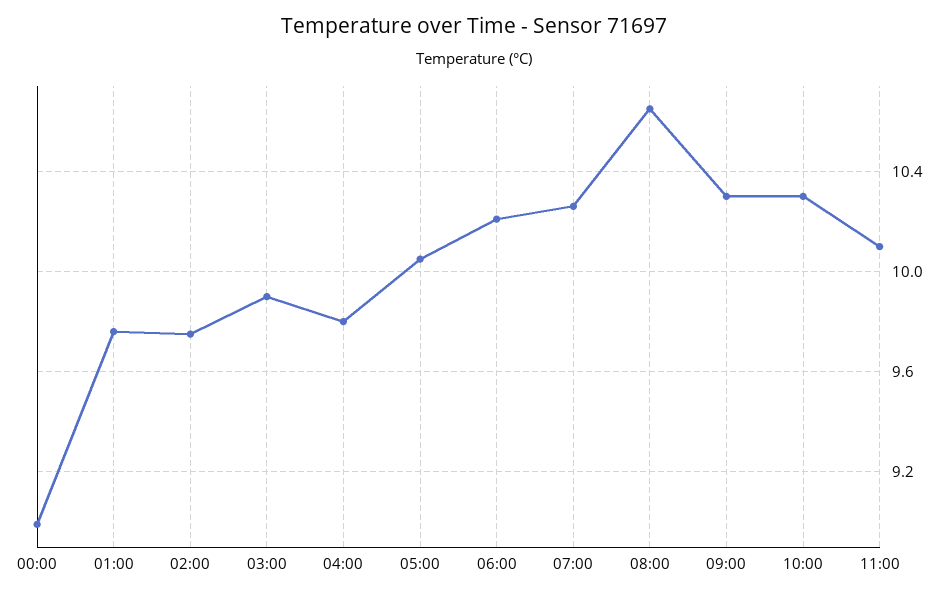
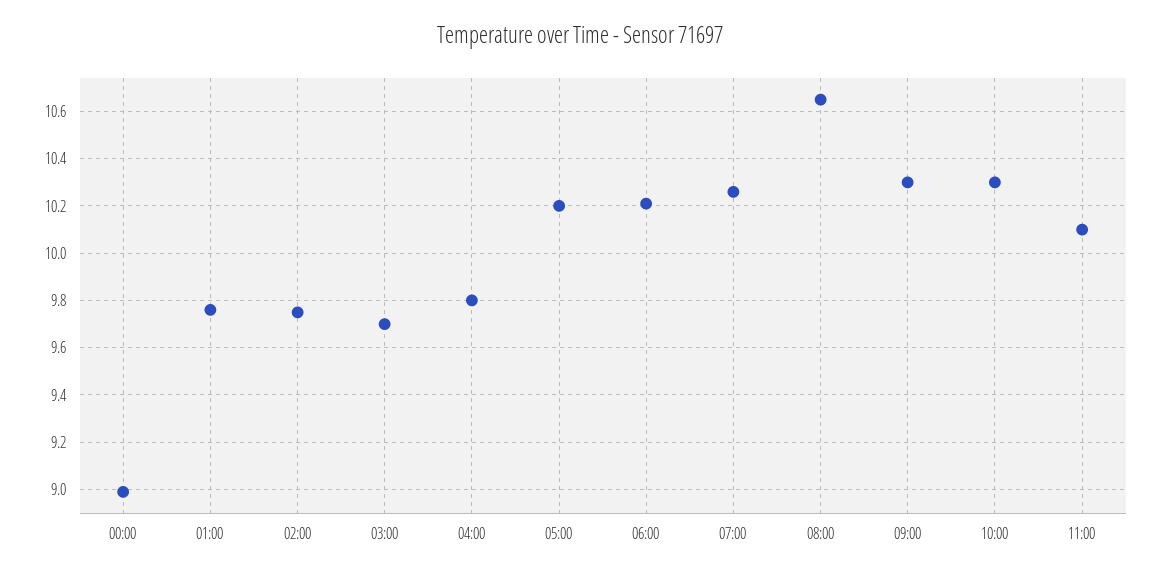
03:00: 9.9 -> 9.7
05:00: 10.05 -> 10.2

